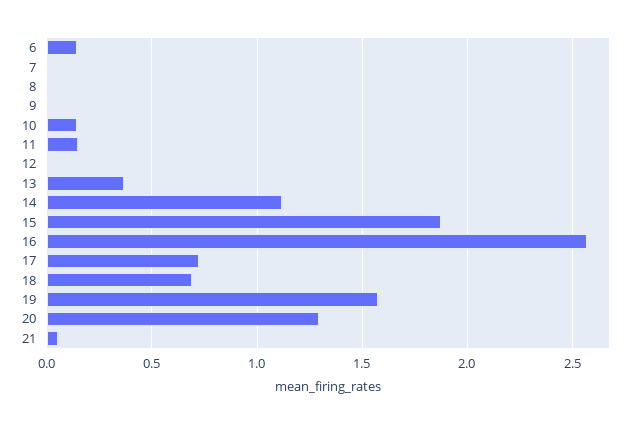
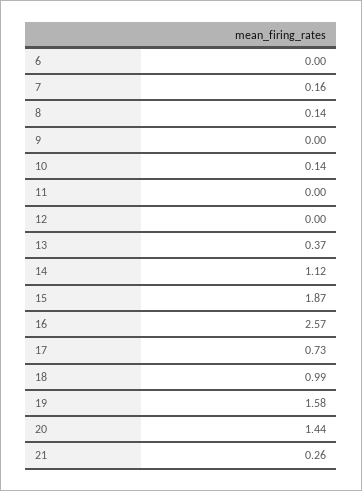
6: 0.15 -> 0
7: 0 -> 0.16
8: 0 -> 0.14
11: 0.15 -> 0
18: 0.7 -> 0.99
20: 1.3 -> 1.44
21: 0.05 -> 0.26

